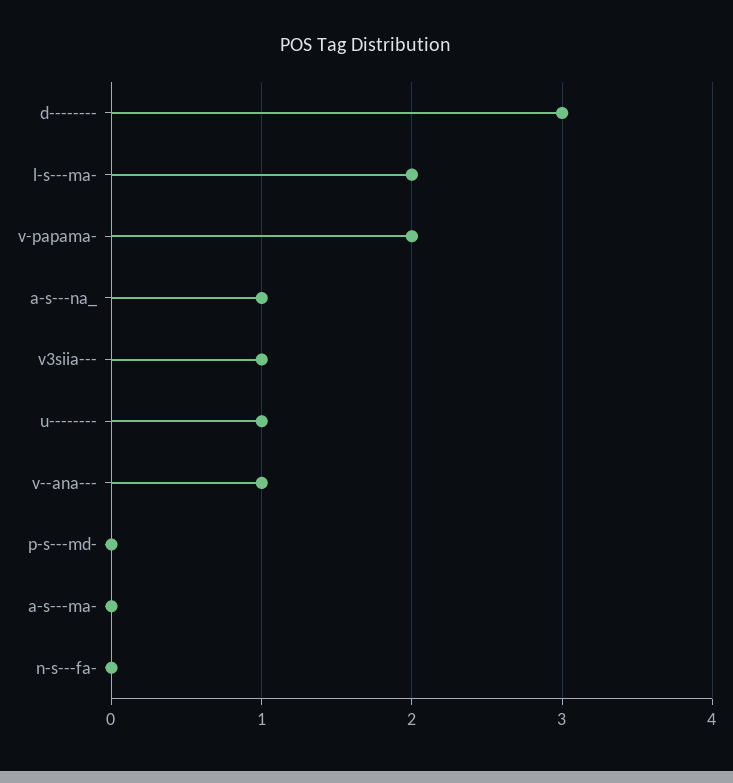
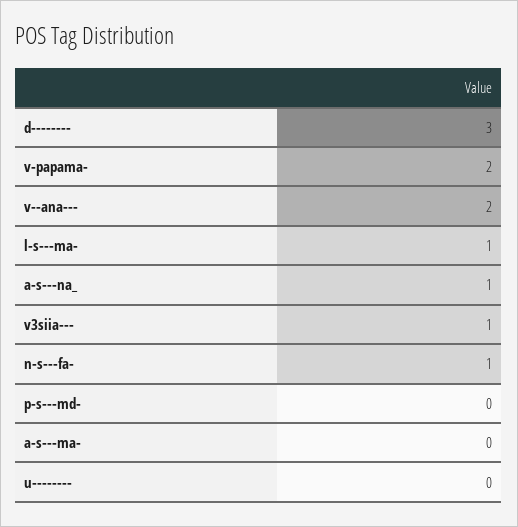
l-s---ma-: 2 -> 1
u--------: 1 -> 0
v--ana---: 1 -> 2
n-s---fa-: 0 -> 1

